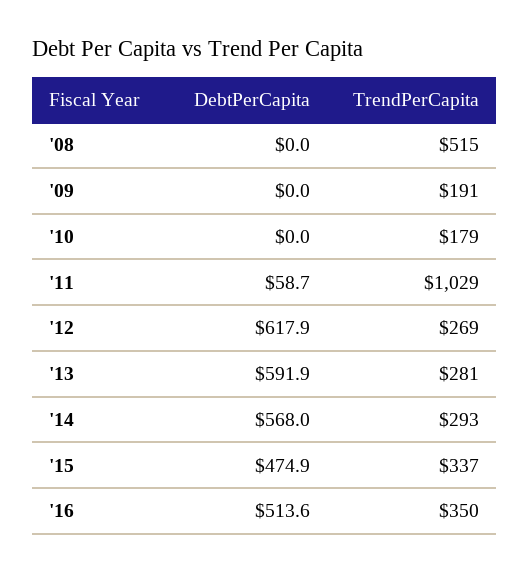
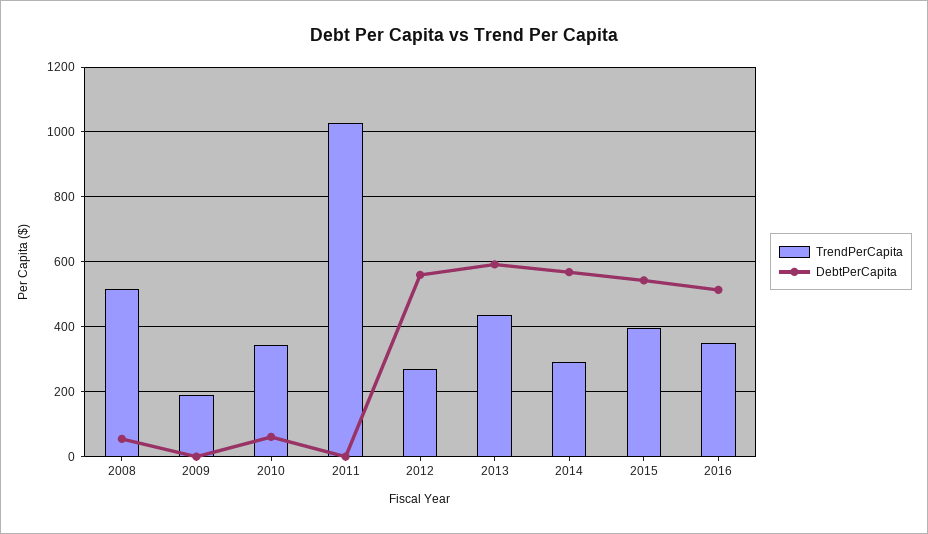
DebtPerCapita, '08: 0 -> 60
DebtPerCapita, '10: 0 -> 60
TrendPerCapita, '10: 179 -> 340
DebtPerCapita, '11: 58.7 -> 0
DebtPerCapita, '12: 617.9 -> 560
TrendPerCapita, '13: 281 -> 440
DebtPerCapita, '15: 474.9 -> 540
TrendPerCapita, '15: 337 -> 400

